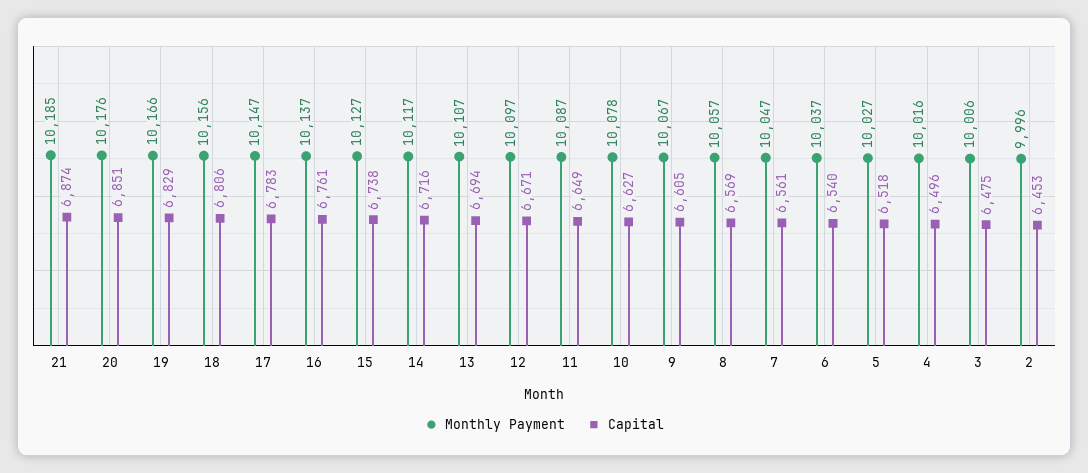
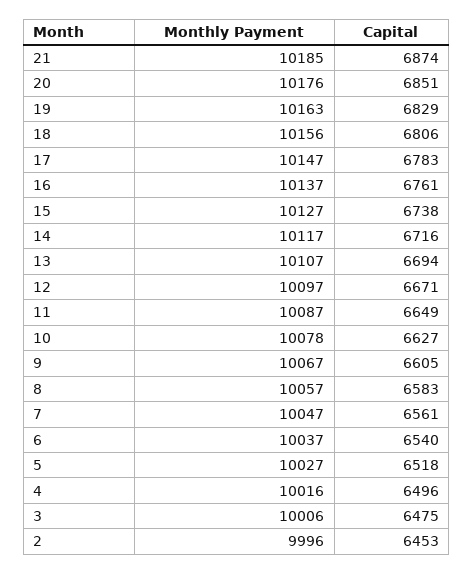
Monthly Payment, 19: 10166 -> 10163
Capital, 8: 6569 -> 6583

